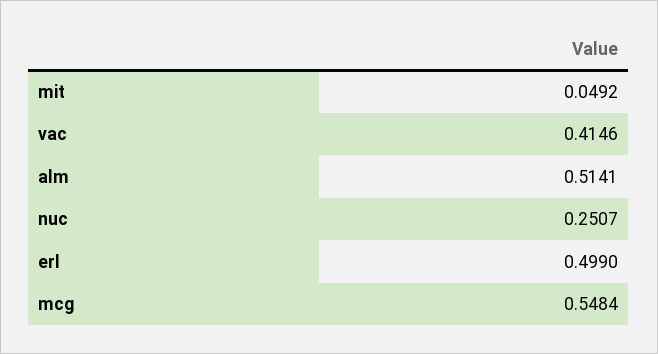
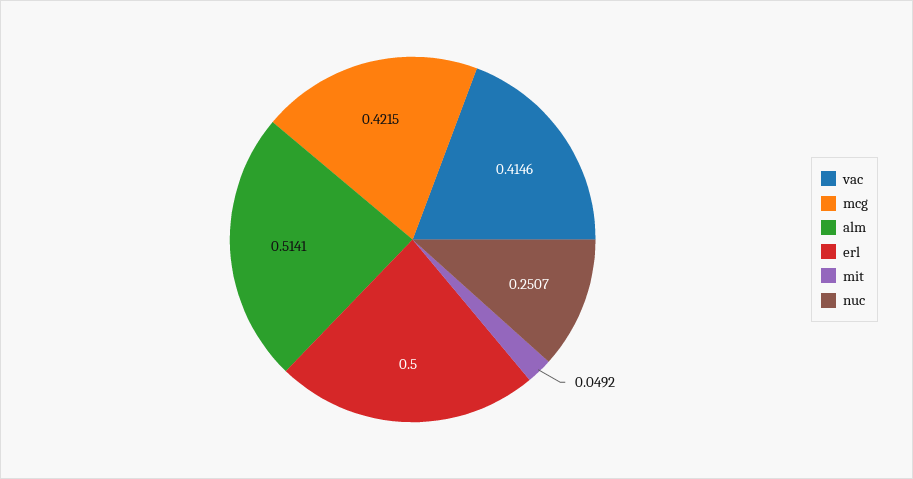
erl: 0.499 -> 0.5
mcg: 0.5484 -> 0.4215

